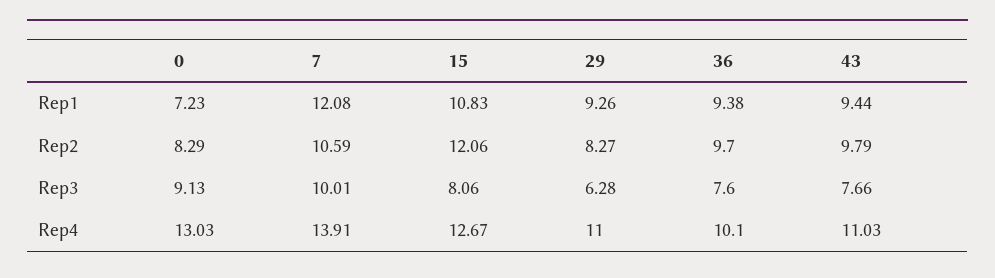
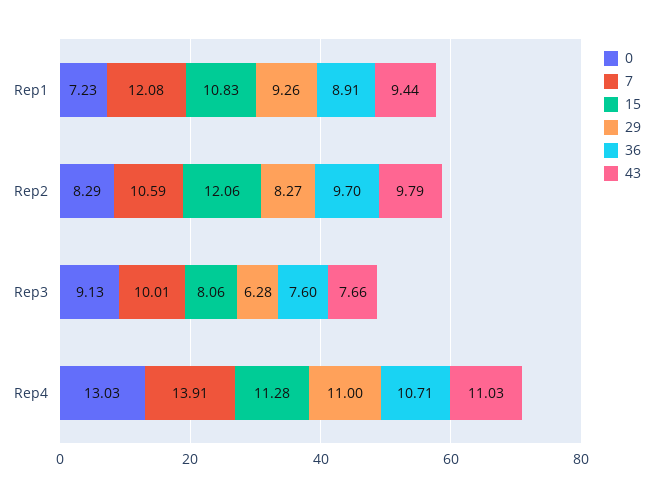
36, Rep1: 9.38 -> 8.91
15, Rep4: 12.67 -> 11.28
36, Rep4: 10.1 -> 10.71

